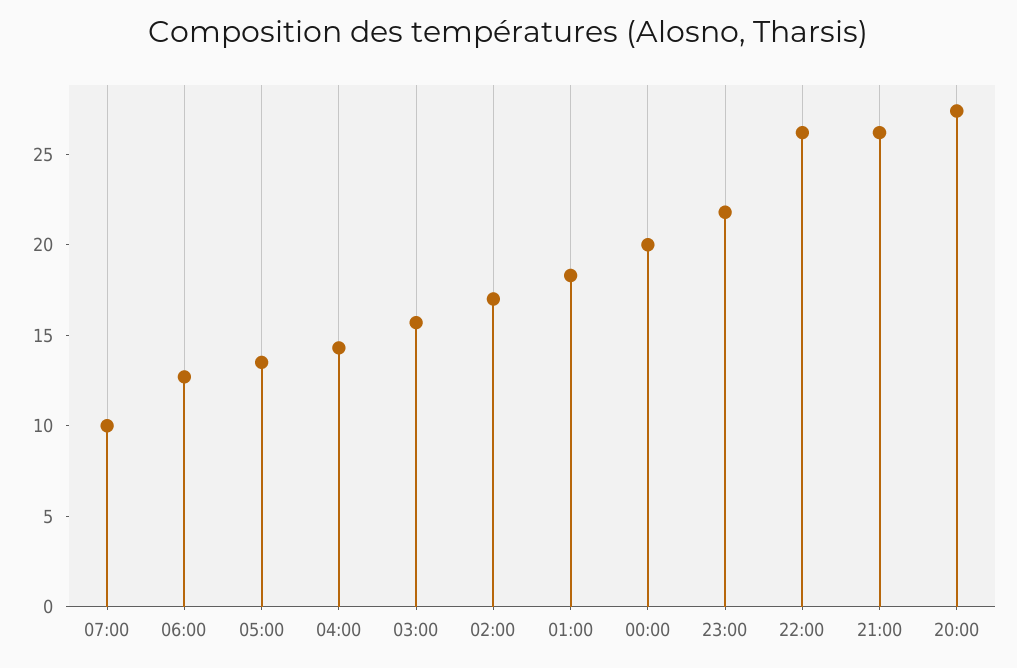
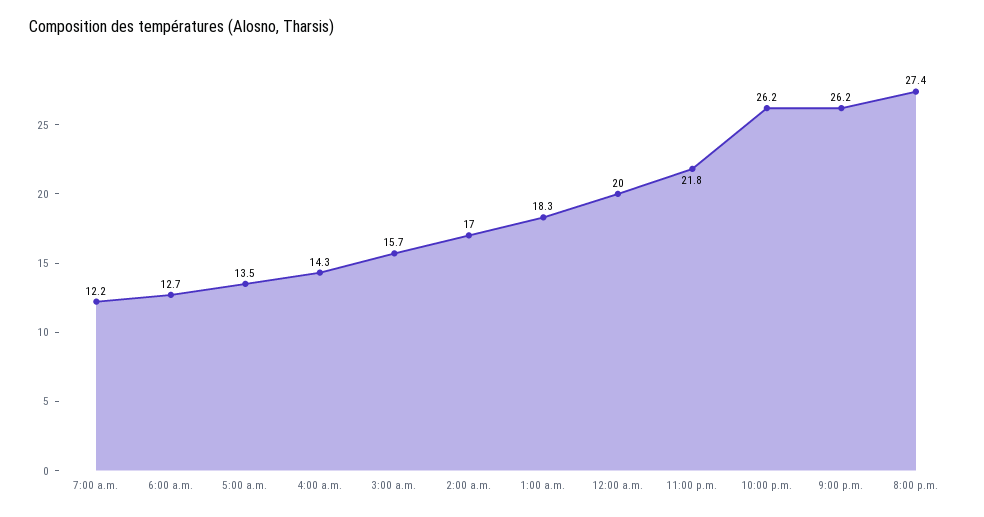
07:00: 10 -> 12.2

